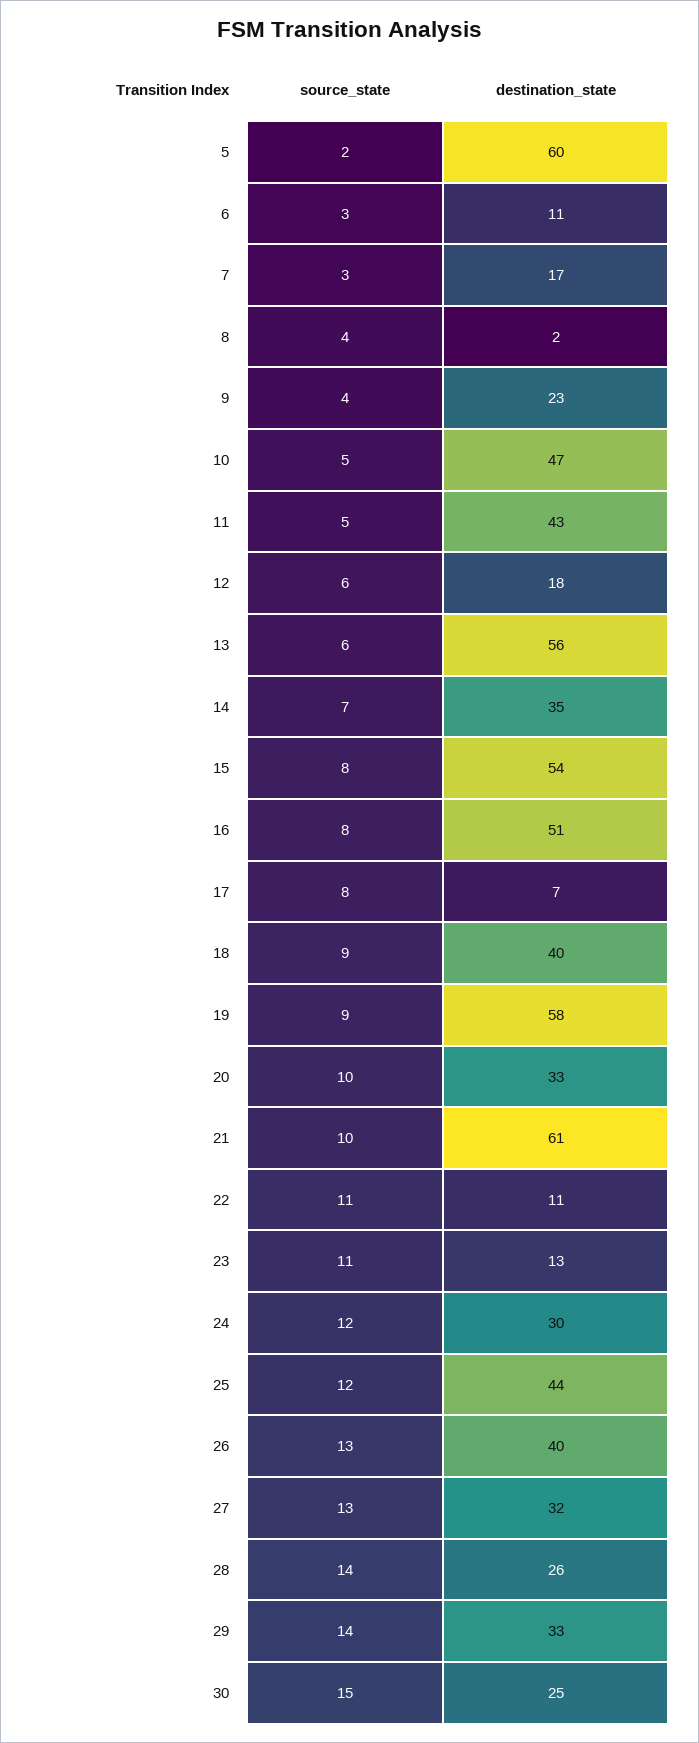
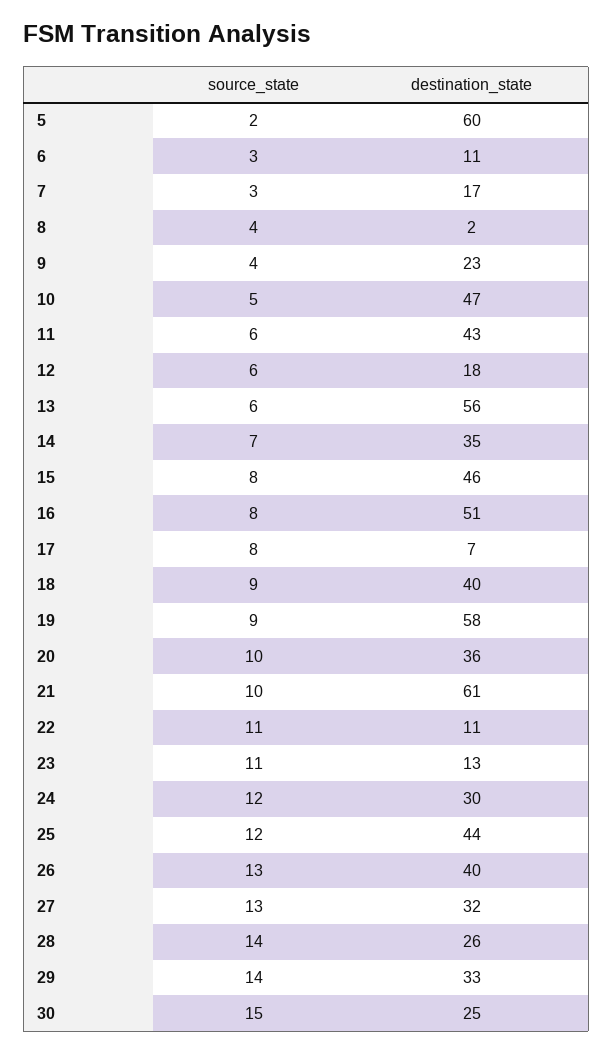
source_state, 11: 5 -> 6
destination_state, 15: 54 -> 46
destination_state, 20: 33 -> 36

